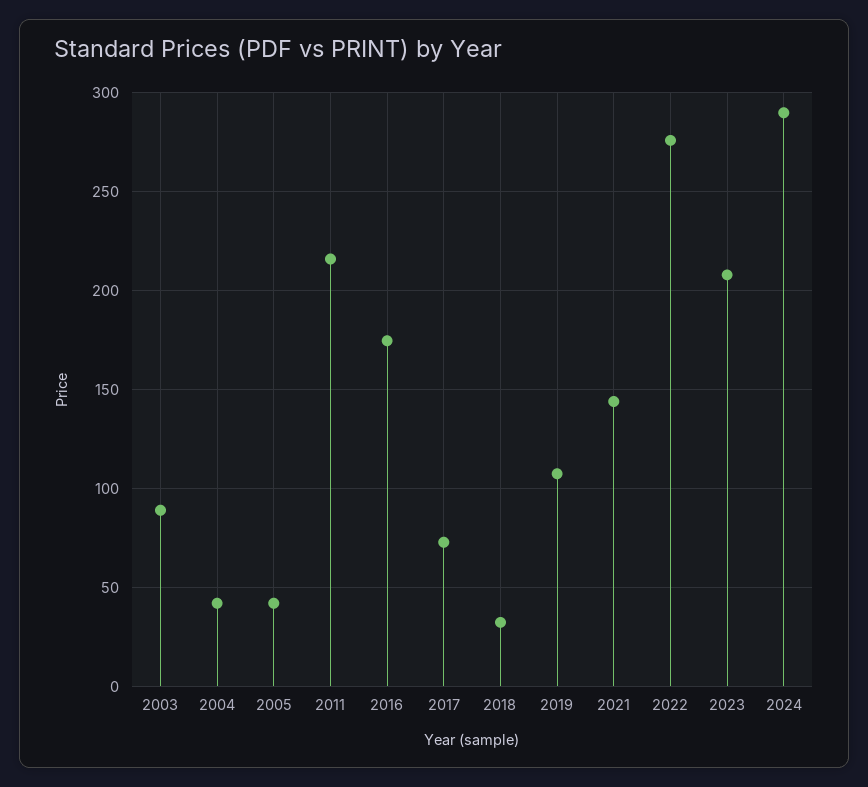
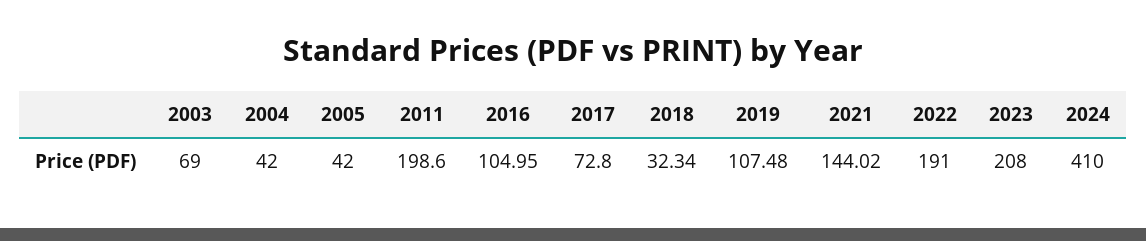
2003: 90 -> 69
2011: 215 -> 198.6
2016: 175 -> 104.95
2022: 275 -> 191
2024: 290 -> 410

